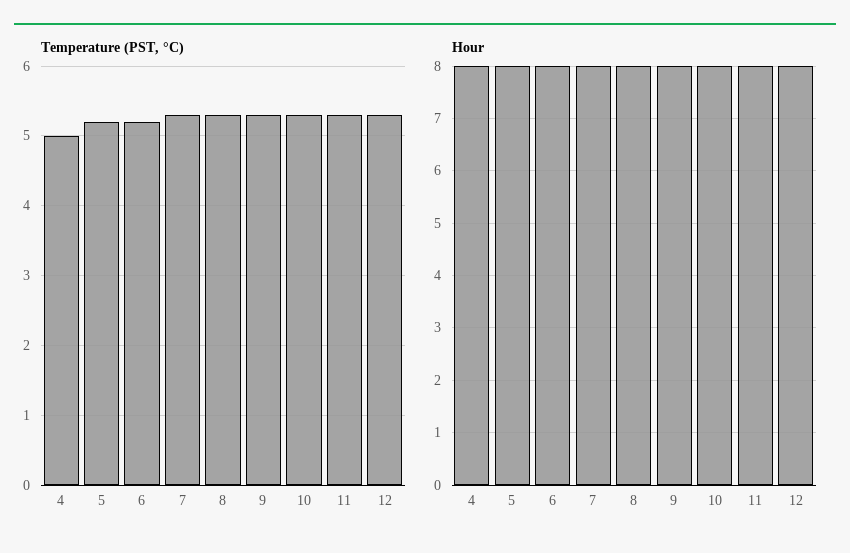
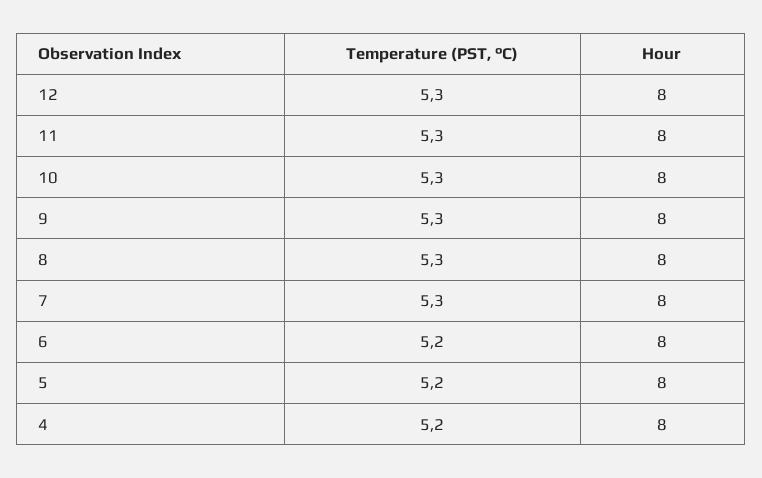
Temperature (PST, °C), 4: 5 -> 5.2

